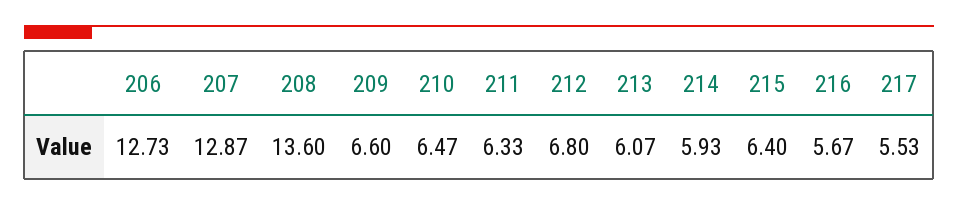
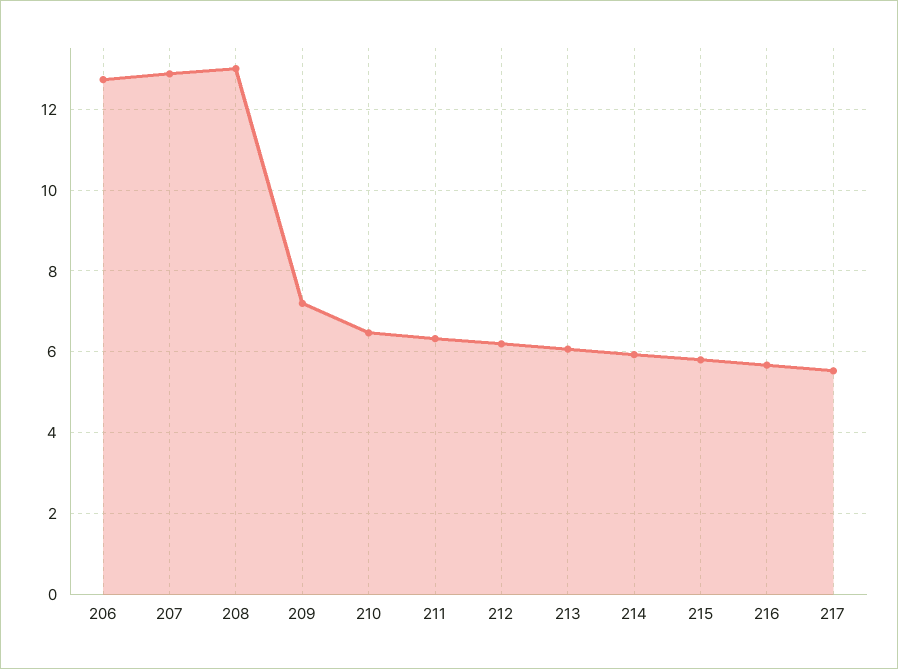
208: 13.6 -> 13
209: 6.6 -> 7.2
212: 6.8 -> 6.2
215: 6.4 -> 5.8

